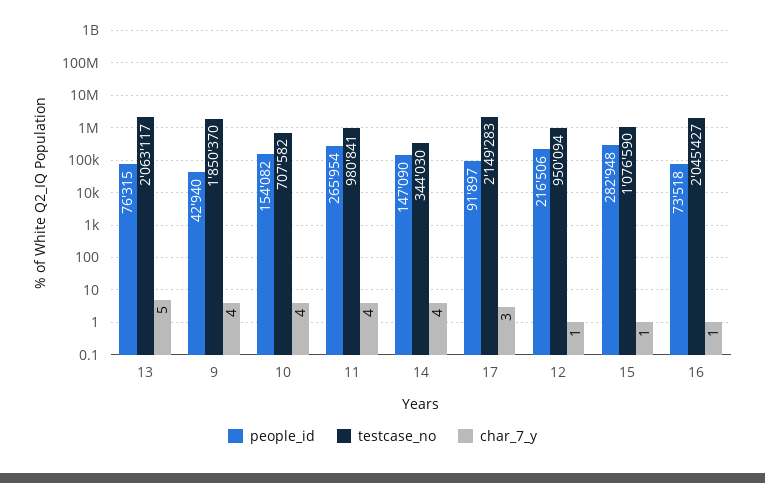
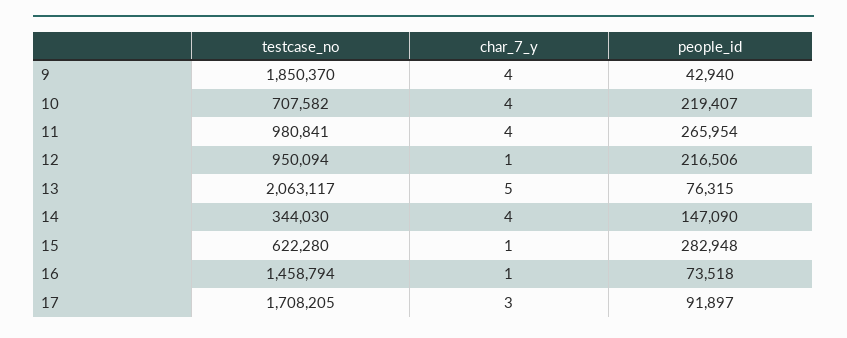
people_id, 10: 154082 -> 219407
testcase_no, 17: 2149283 -> 1708205
testcase_no, 15: 1076590 -> 622280
testcase_no, 16: 2045427 -> 1458794

